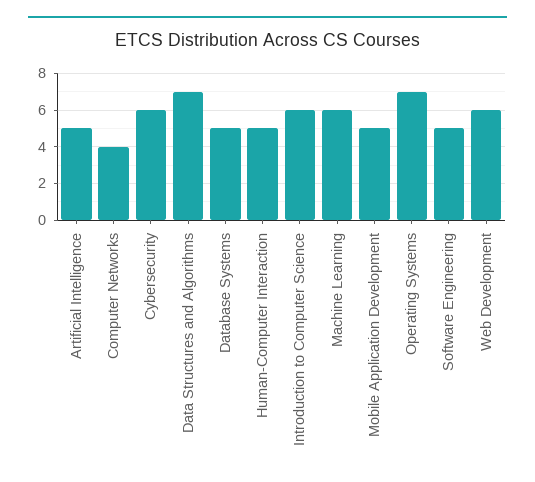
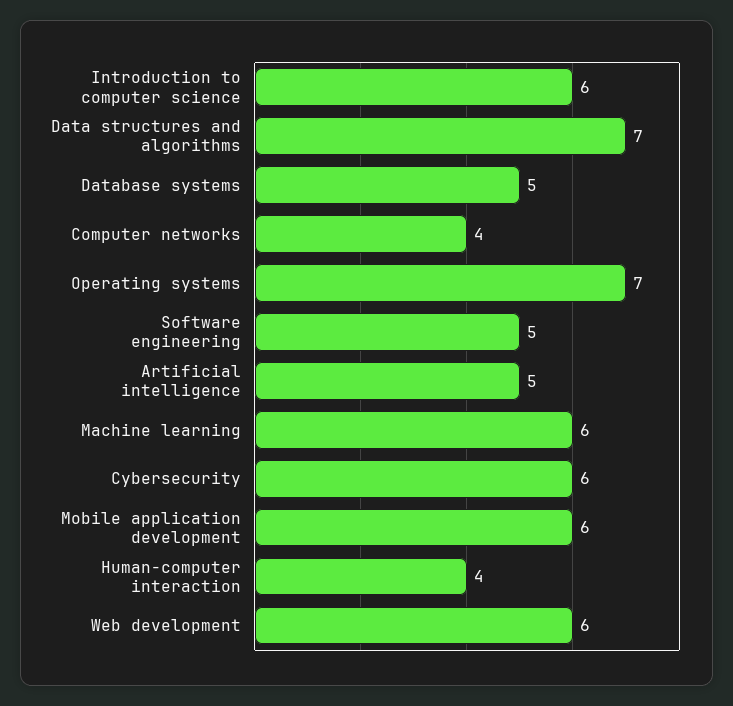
Human-Computer Interaction: 5 -> 4
Mobile Application Development: 5 -> 6

